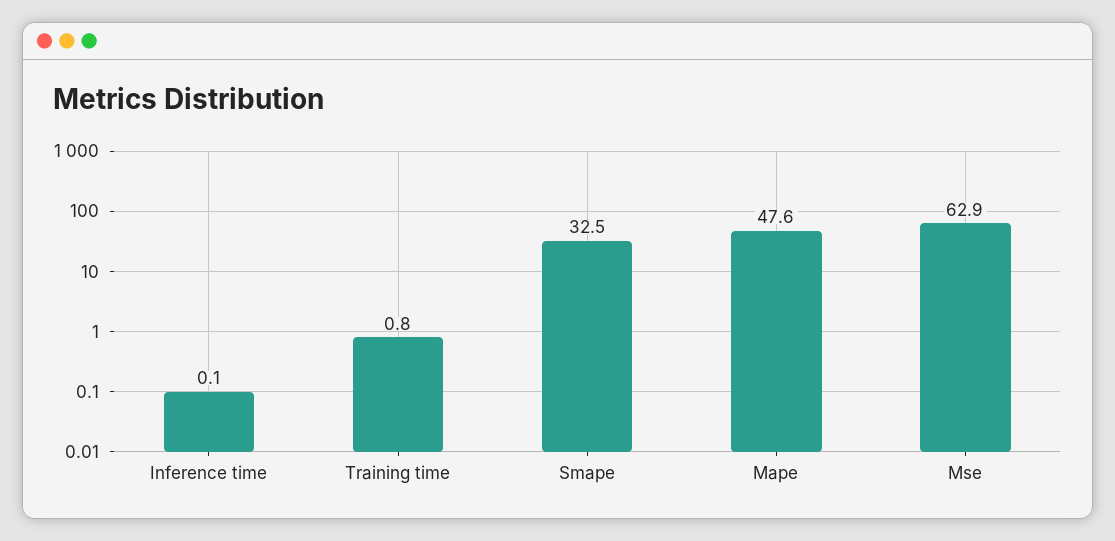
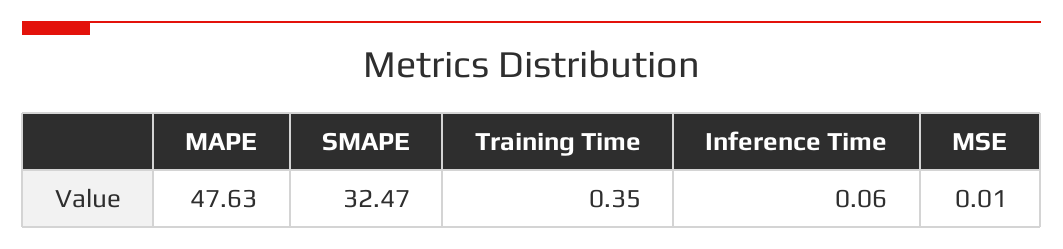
Training time: 0.8 -> 0.35
Mse: 62.9 -> 0.01

